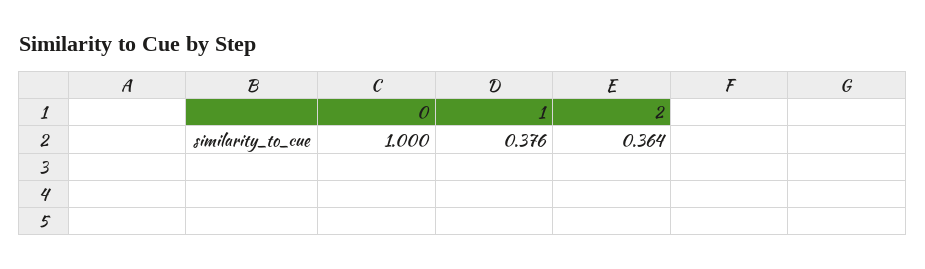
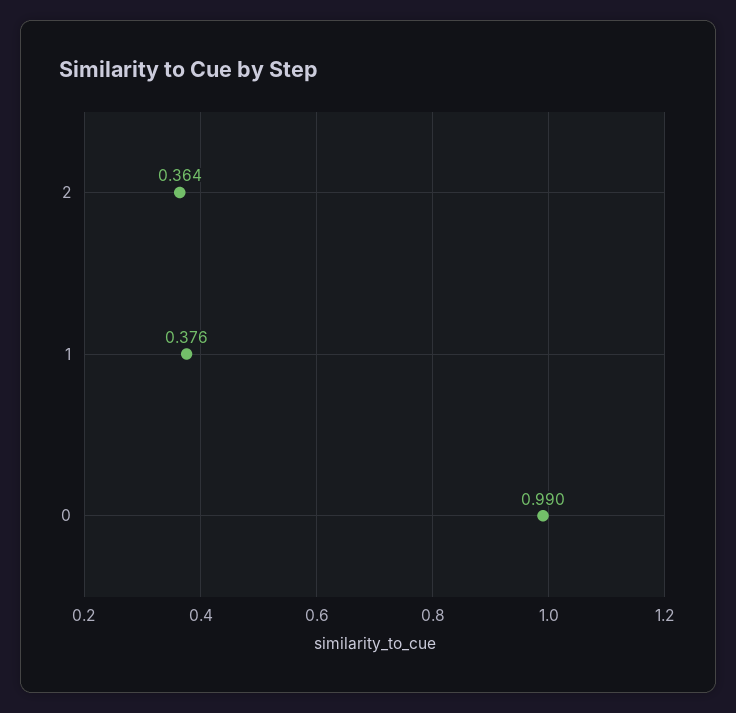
0: 1 -> 0.99

